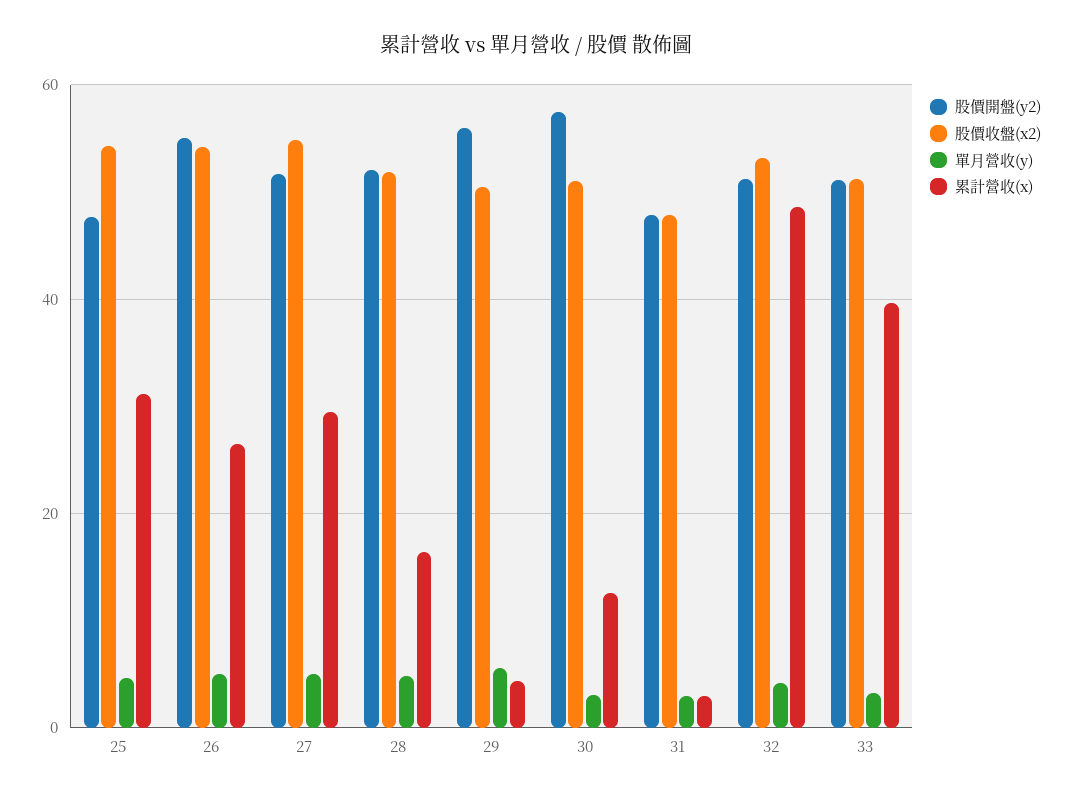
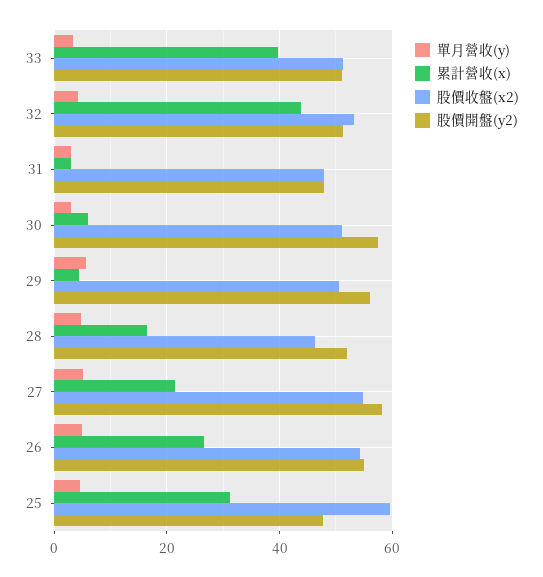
股價收盤(x2), 25: 54 -> 60
股價開盤(y2), 27: 52 -> 58
累計營收(x), 27: 30 -> 22
股價收盤(x2), 28: 52 -> 46
累計營收(x), 30: 12 -> 6
累計營收(x), 32: 48 -> 44

